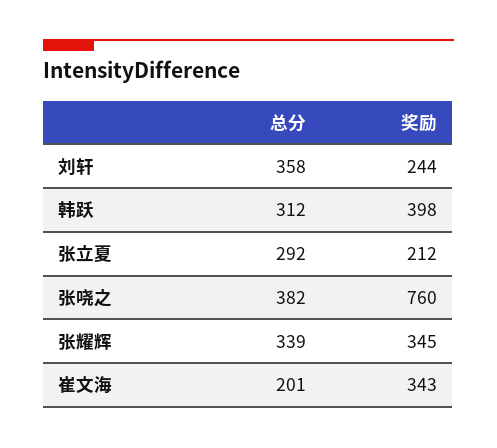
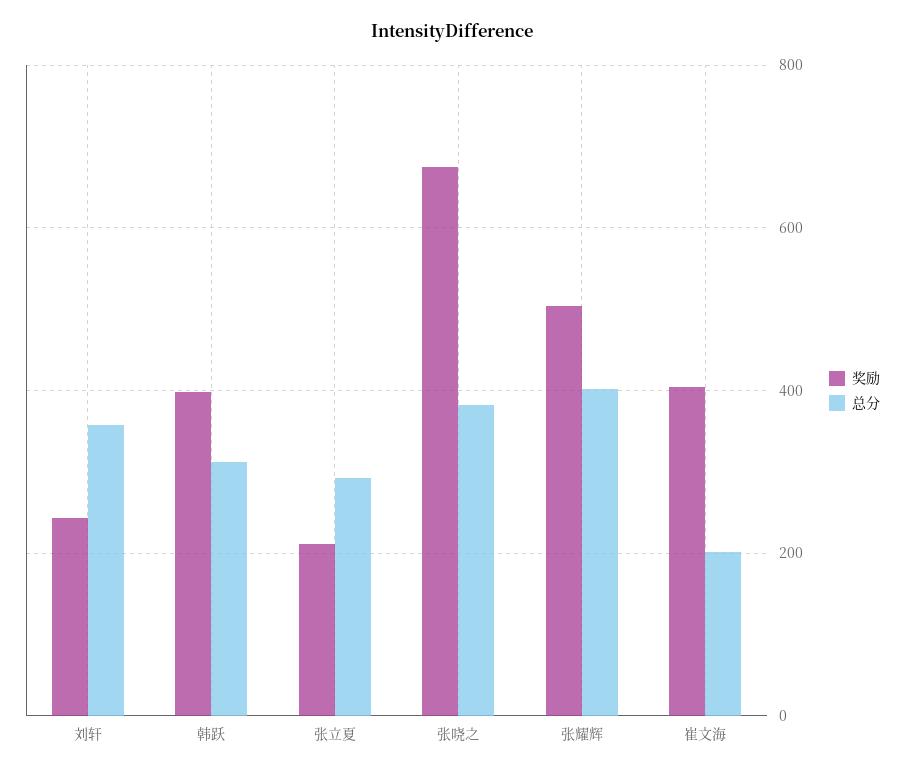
奖励, 张哓之: 760 -> 680
总分, 张耀辉: 339 -> 400
奖励, 张耀辉: 345 -> 500
奖励, 崔文海: 343 -> 400

